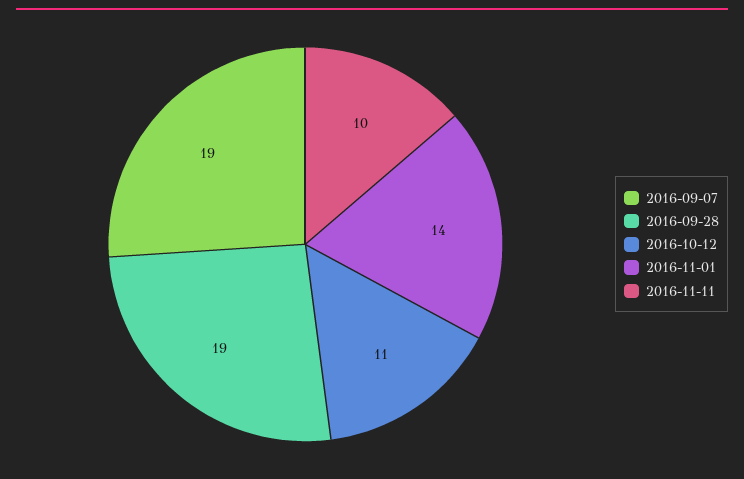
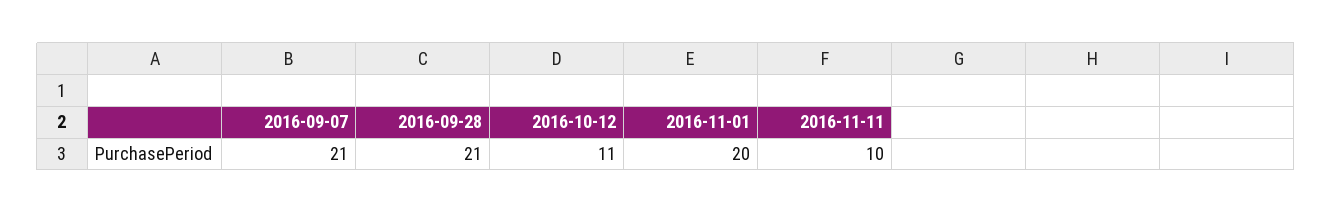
2016-09-07: 19 -> 21
2016-09-28: 19 -> 21
2016-11-01: 14 -> 20

